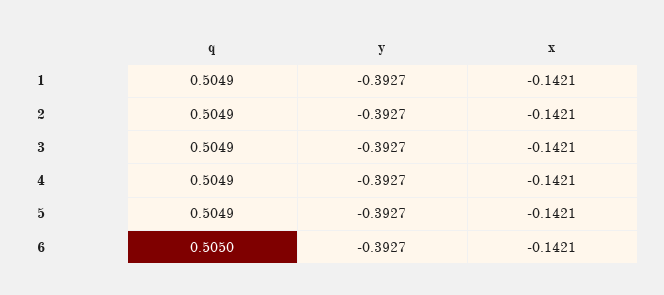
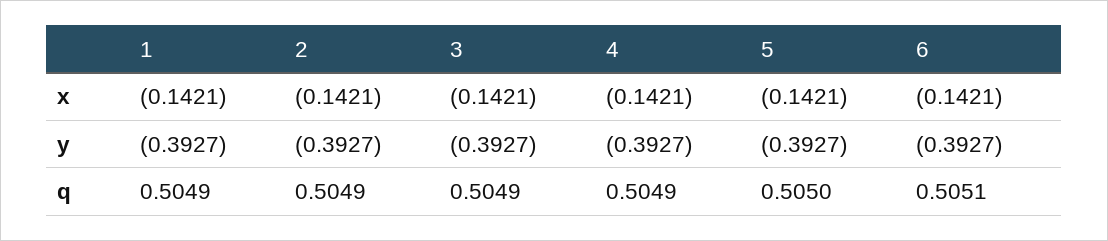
q, 5: 0.5049 -> 0.505
q, 6: 0.505 -> 0.5051

